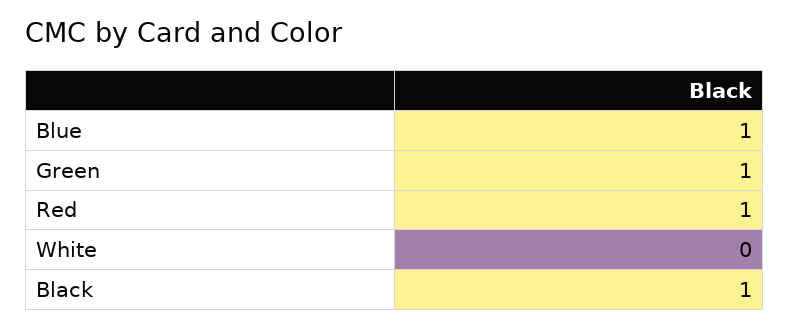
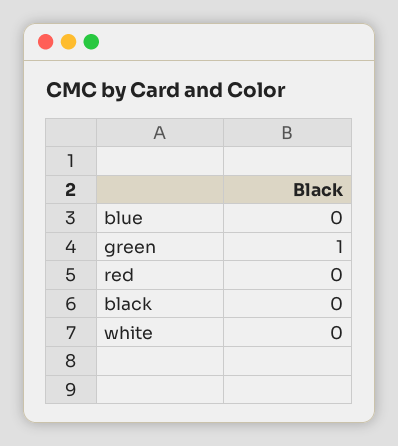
Blue: 1 -> 0
Red: 1 -> 0
Black: 1 -> 0

